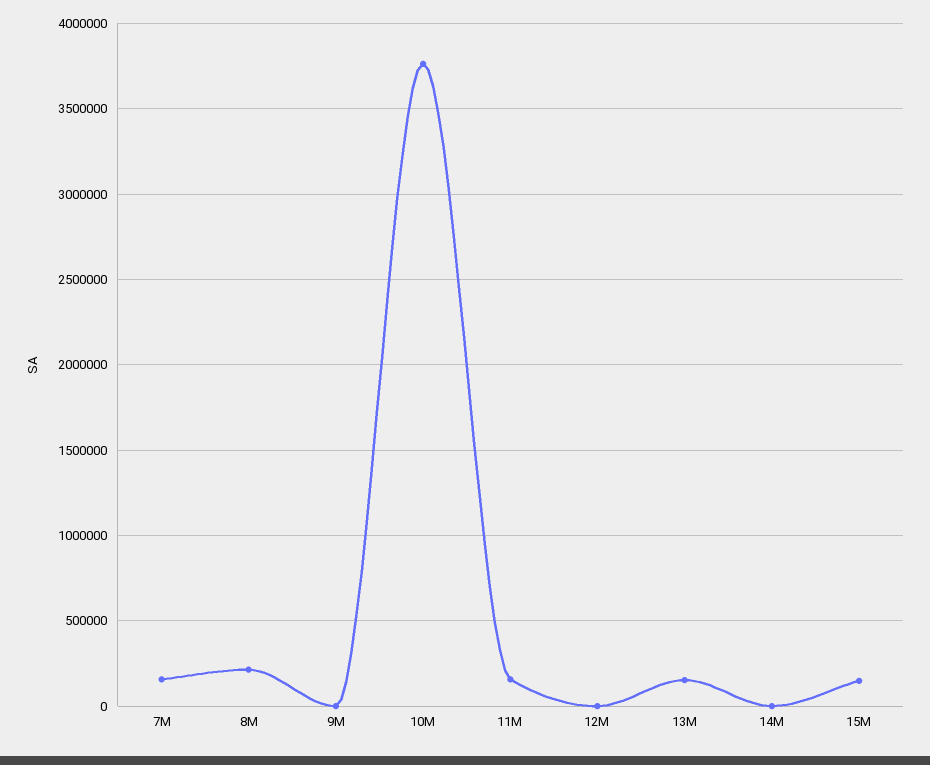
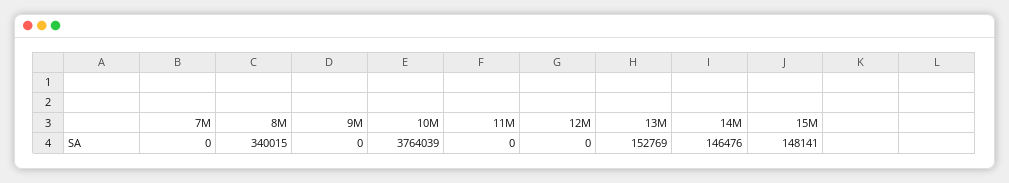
7M: 150000 -> 0
8M: 200000 -> 340015
11M: 150000 -> 0
14M: 0 -> 146476

